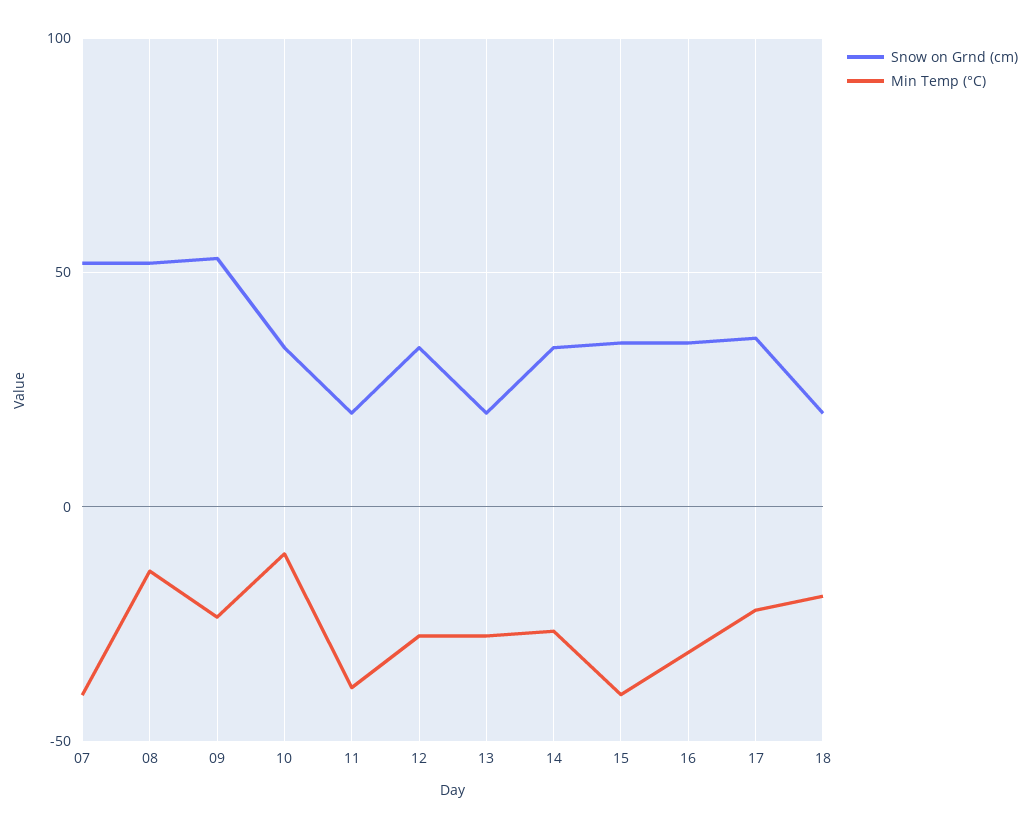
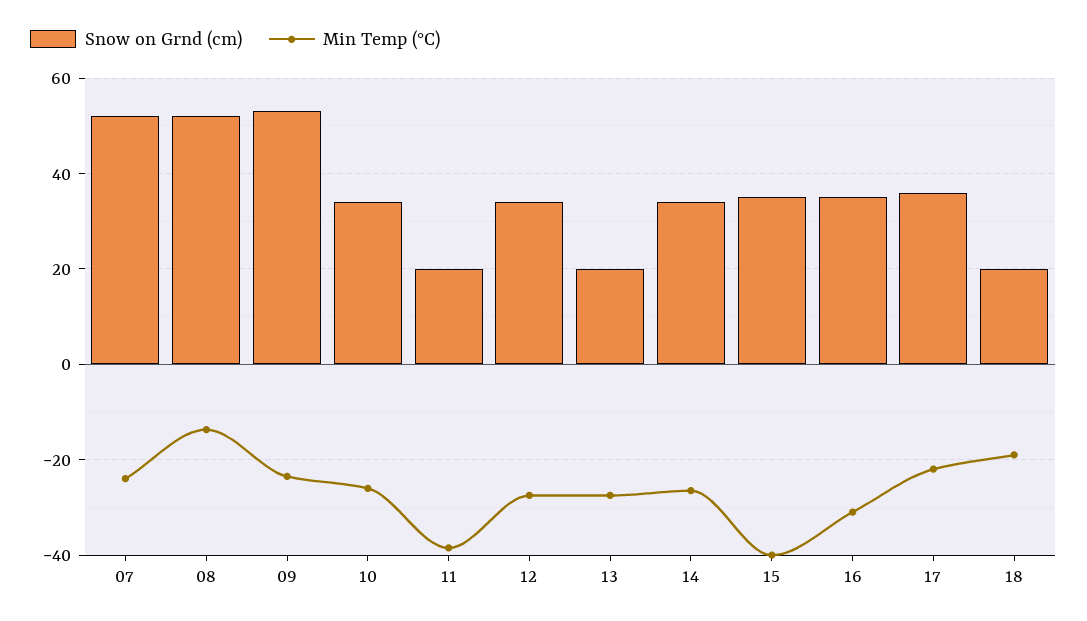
Min Temp (°C), 07: -40 -> -24
Min Temp (°C), 10: -10 -> -26

